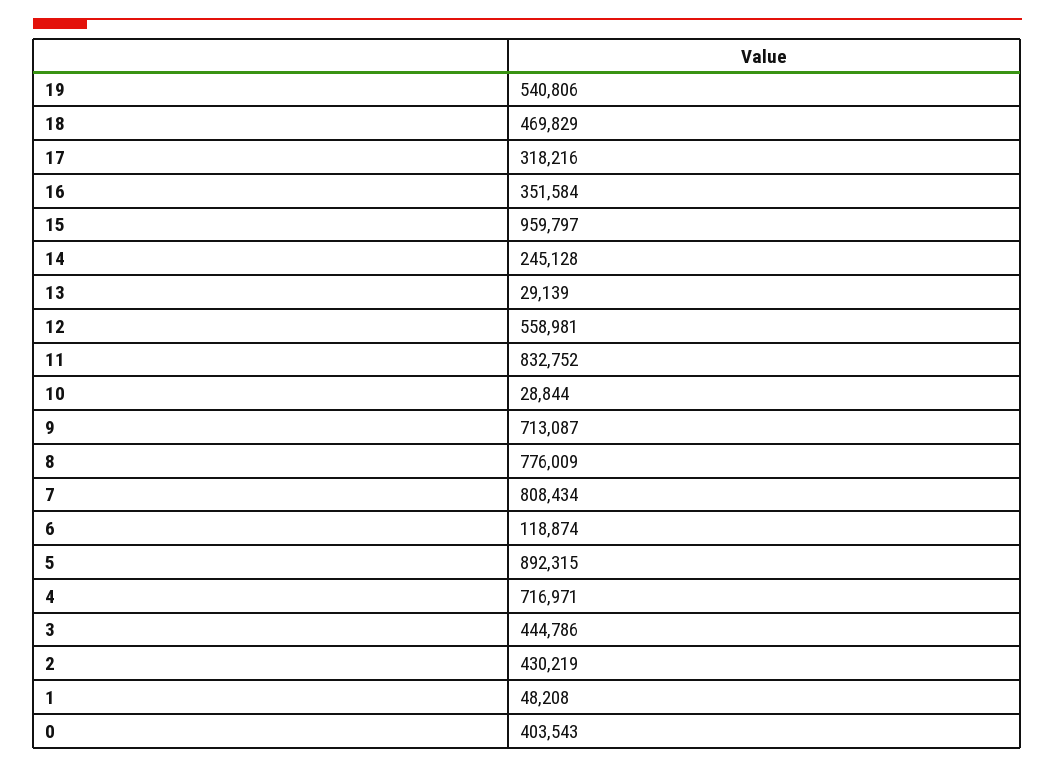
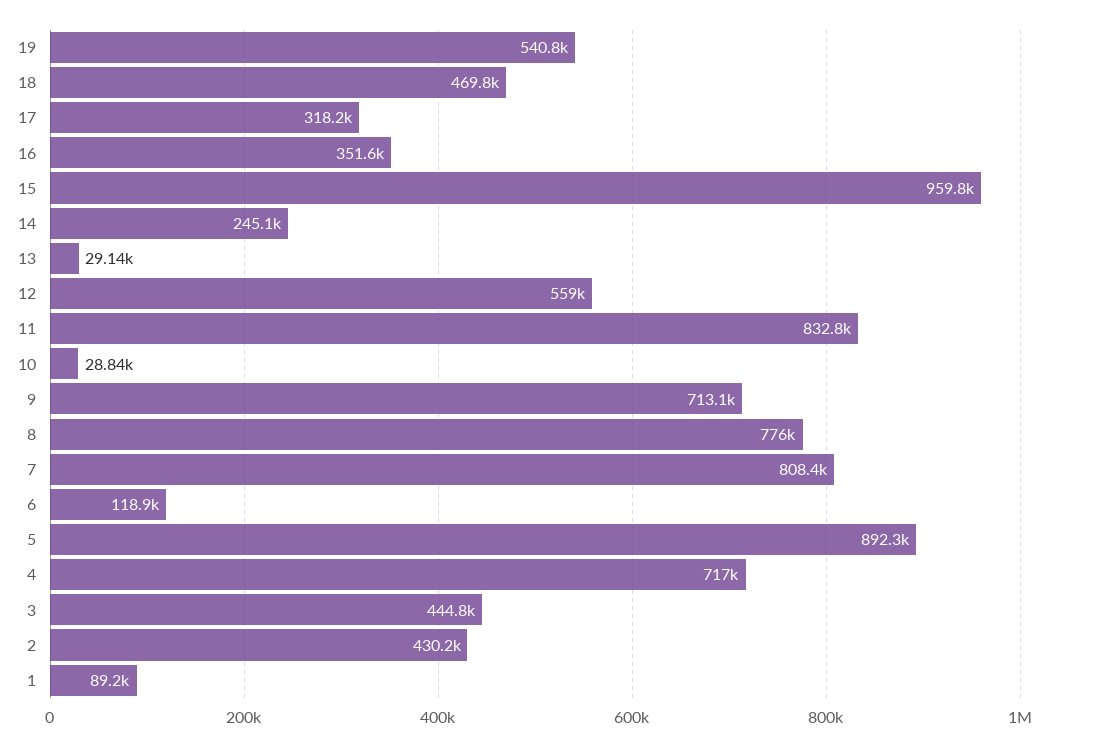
1: 48208 -> 89200
0: 403543 -> none

